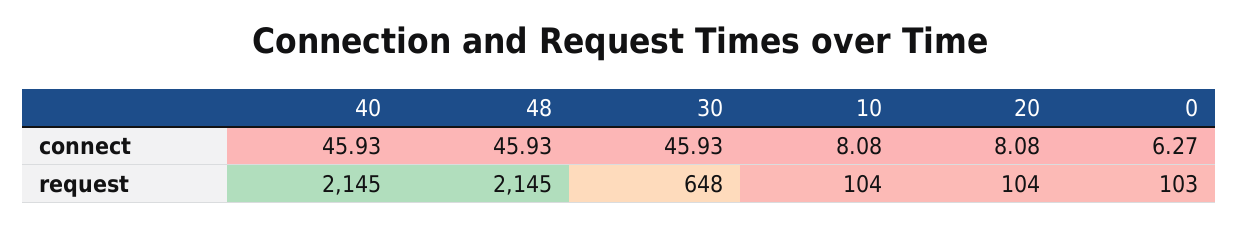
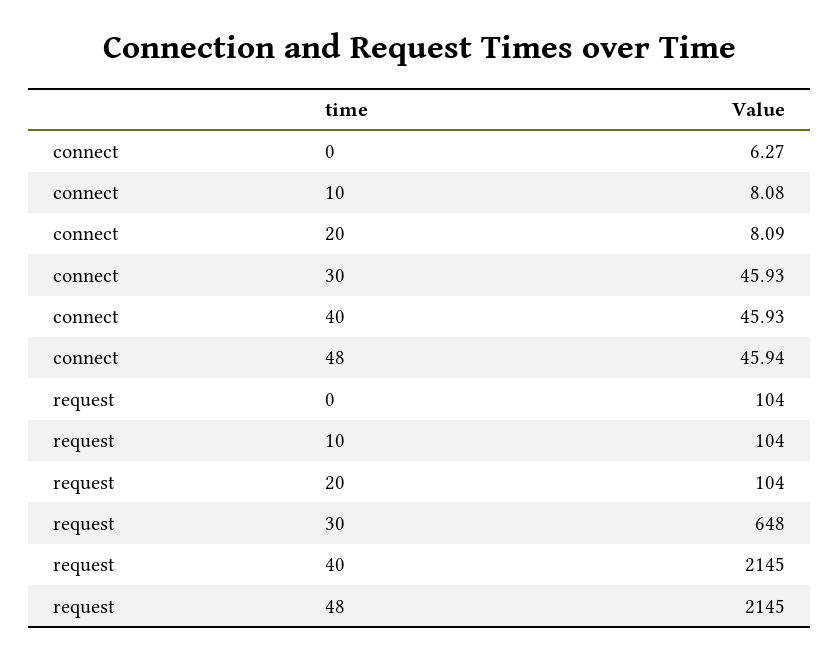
48, connect: 45.93 -> 45.94
20, connect: 8.08 -> 8.09
0, request: 103 -> 104

